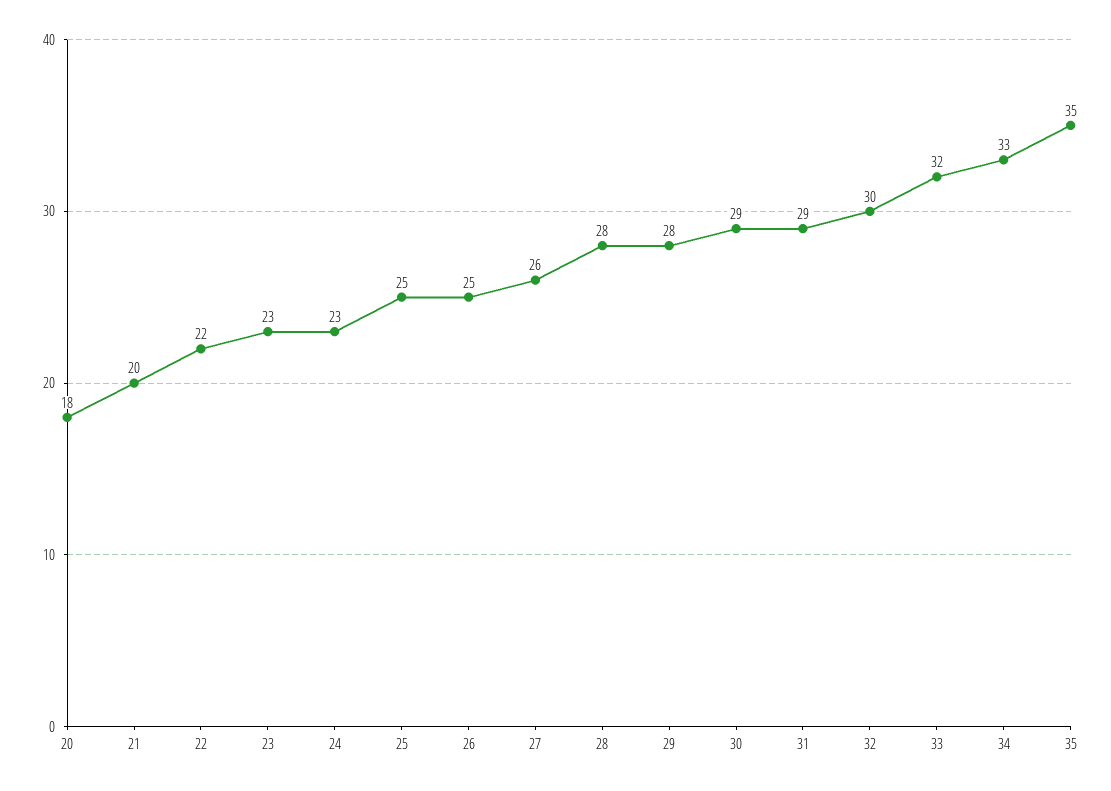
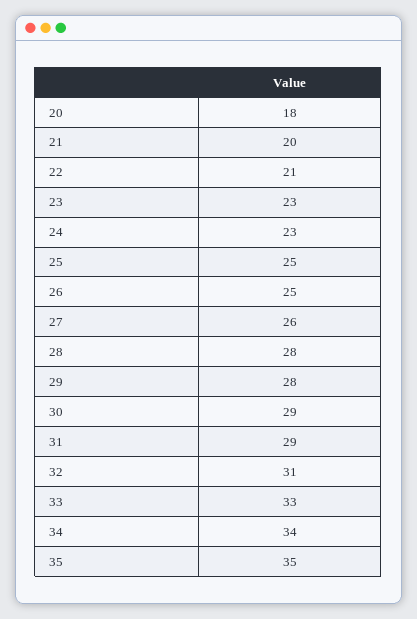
22: 22 -> 21
32: 30 -> 31
33: 32 -> 33
34: 33 -> 34

